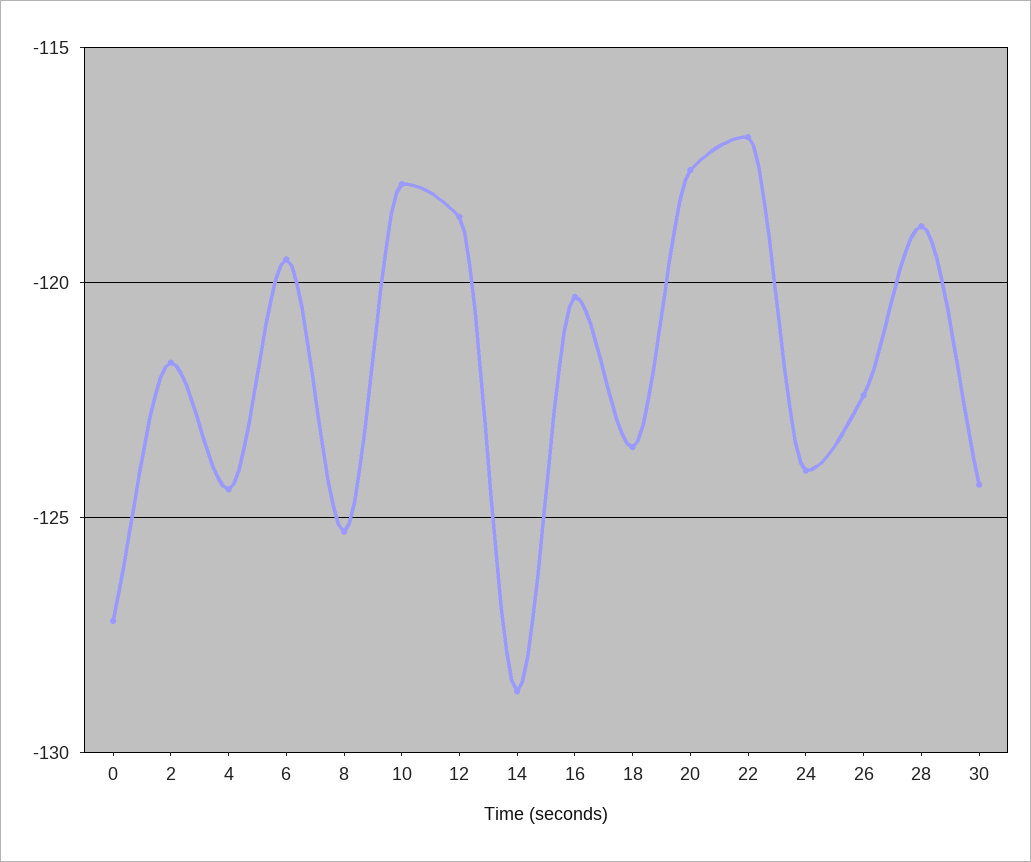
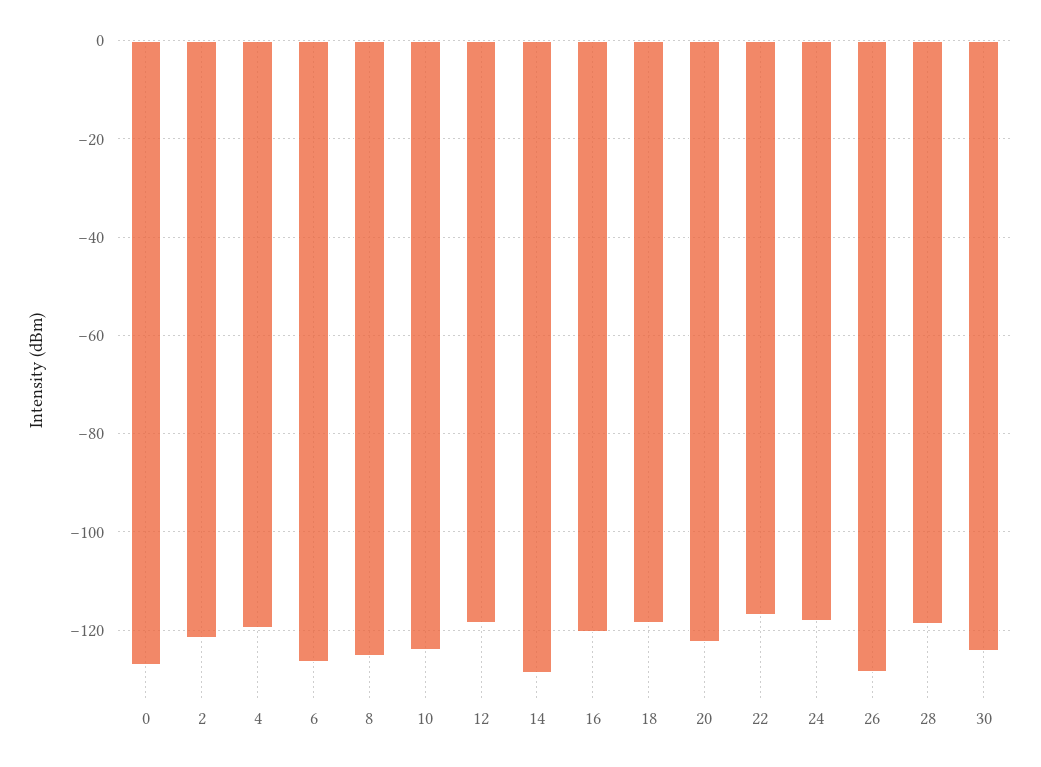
4: -124.5 -> -120
6: -119.5 -> -126
10: -118 -> -124
18: -123.5 -> -118
20: -117.5 -> -122
24: -124 -> -118
26: -122.5 -> -128

